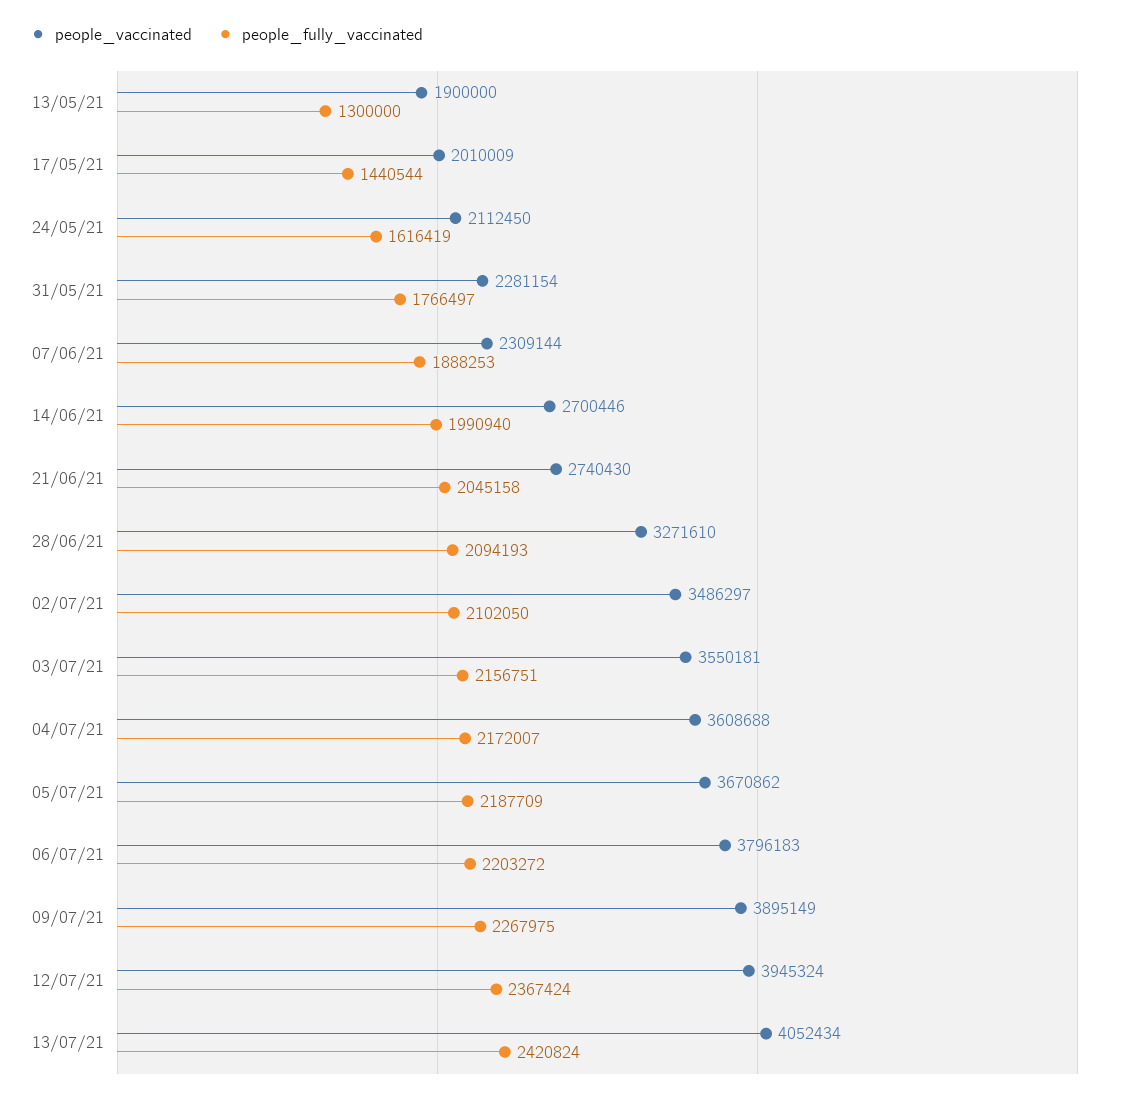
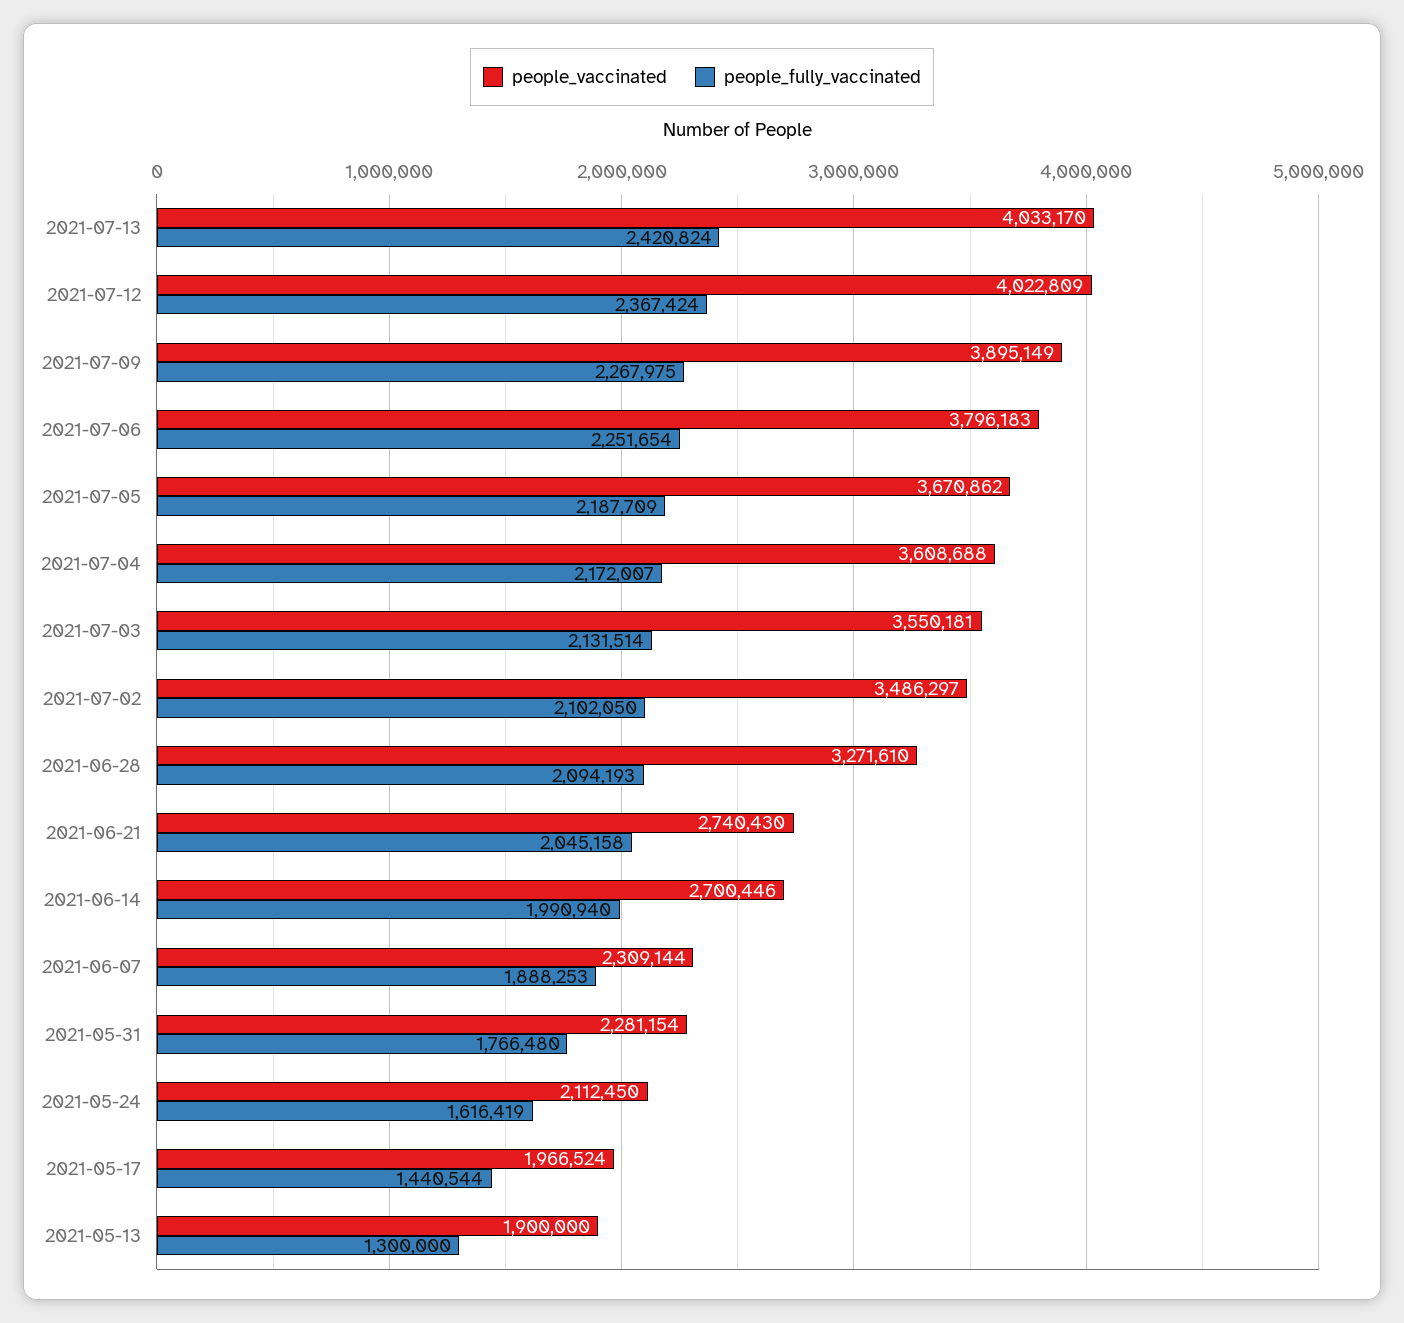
people_vaccinated, 17/05/21: 2010009 -> 1966524
people_fully_vaccinated, 31/05/21: 1766497 -> 1766480
people_fully_vaccinated, 03/07/21: 2156751 -> 2131514
people_fully_vaccinated, 06/07/21: 2203272 -> 2251654
people_vaccinated, 12/07/21: 3945324 -> 4022809
people_vaccinated, 13/07/21: 4052434 -> 4033170

